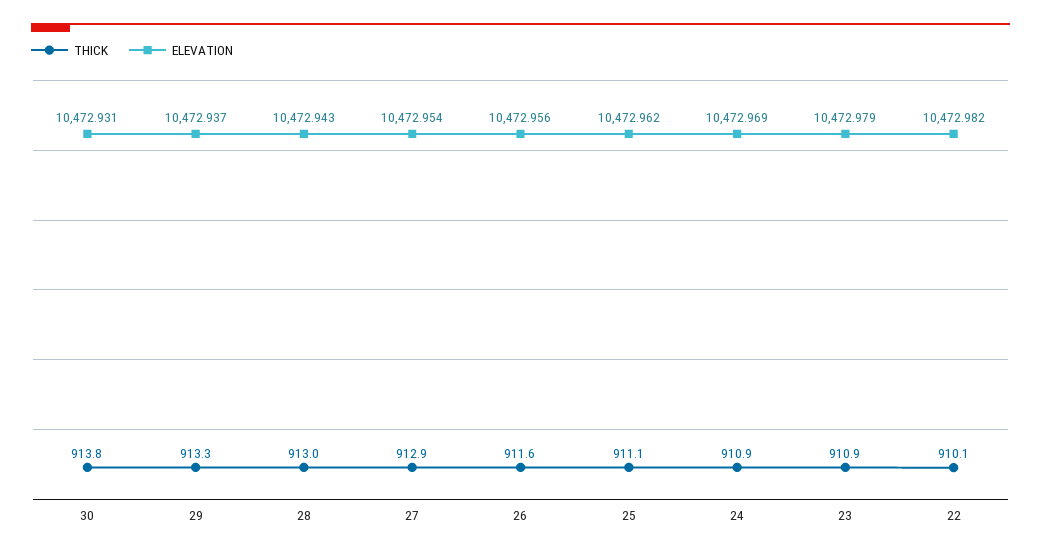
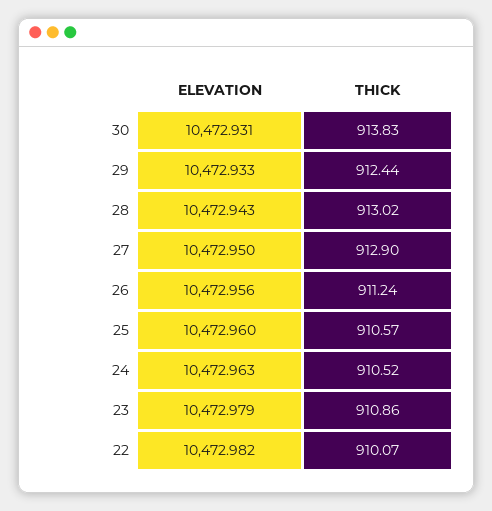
THICK, 29: 913.3 -> 912.44
ELEVATION, 29: 10472.937 -> 10472.933
ELEVATION, 27: 10472.954 -> 10472.95
THICK, 26: 911.6 -> 911.24
THICK, 25: 911.1 -> 910.57
ELEVATION, 25: 10472.962 -> 10472.96
THICK, 24: 910.9 -> 910.52
ELEVATION, 24: 10472.969 -> 10472.963

